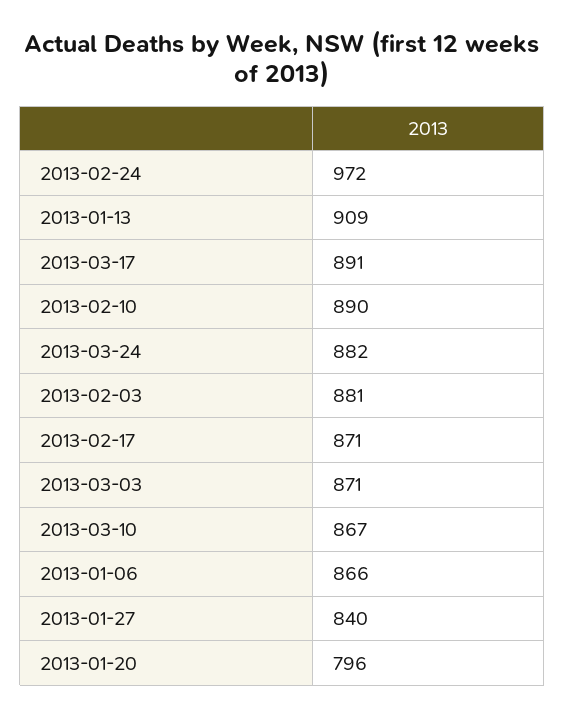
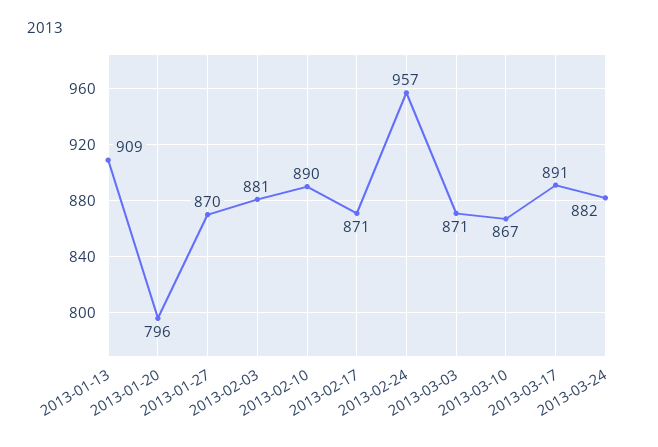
2013-02-24: 972 -> 957
2013-01-06: 866 -> none
2013-01-27: 840 -> 870

